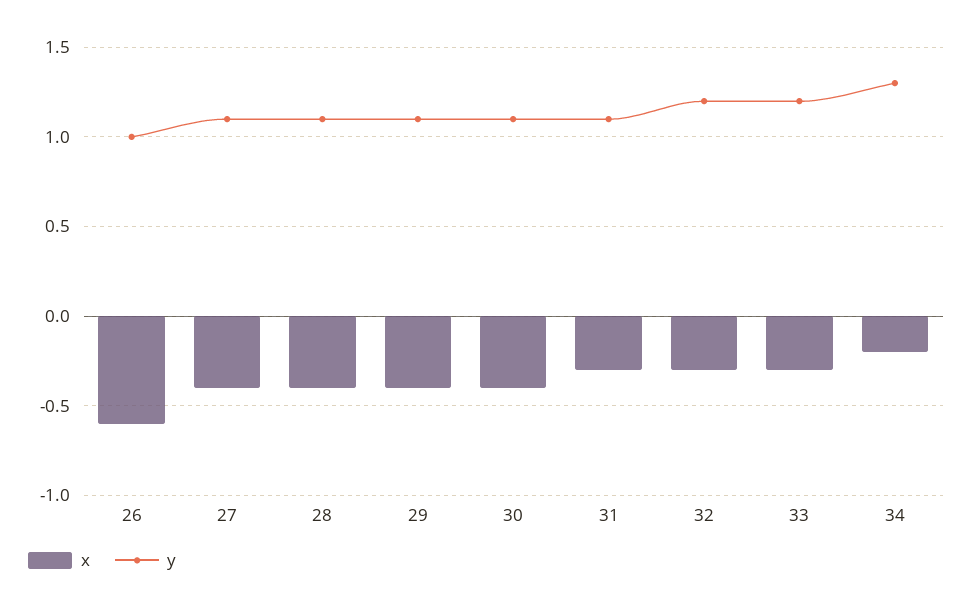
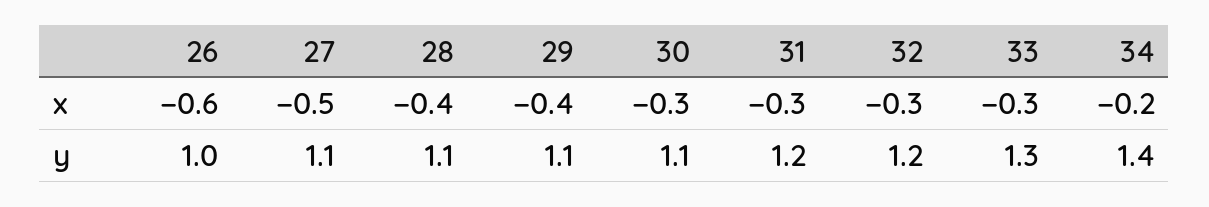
x, 27: -0.4 -> -0.5
x, 30: -0.4 -> -0.3
y, 31: 1.1 -> 1.2
y, 33: 1.2 -> 1.3
y, 34: 1.3 -> 1.4

